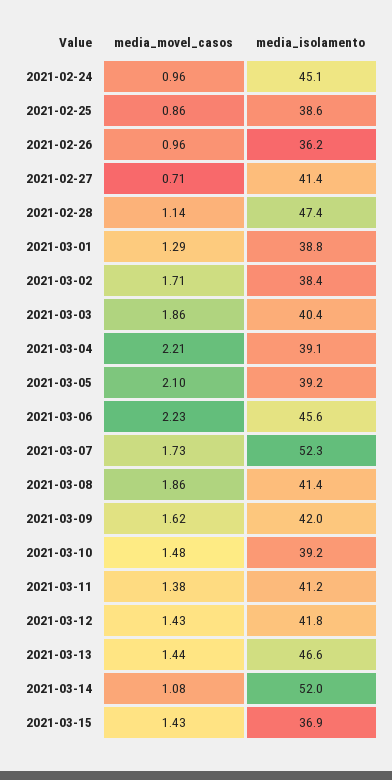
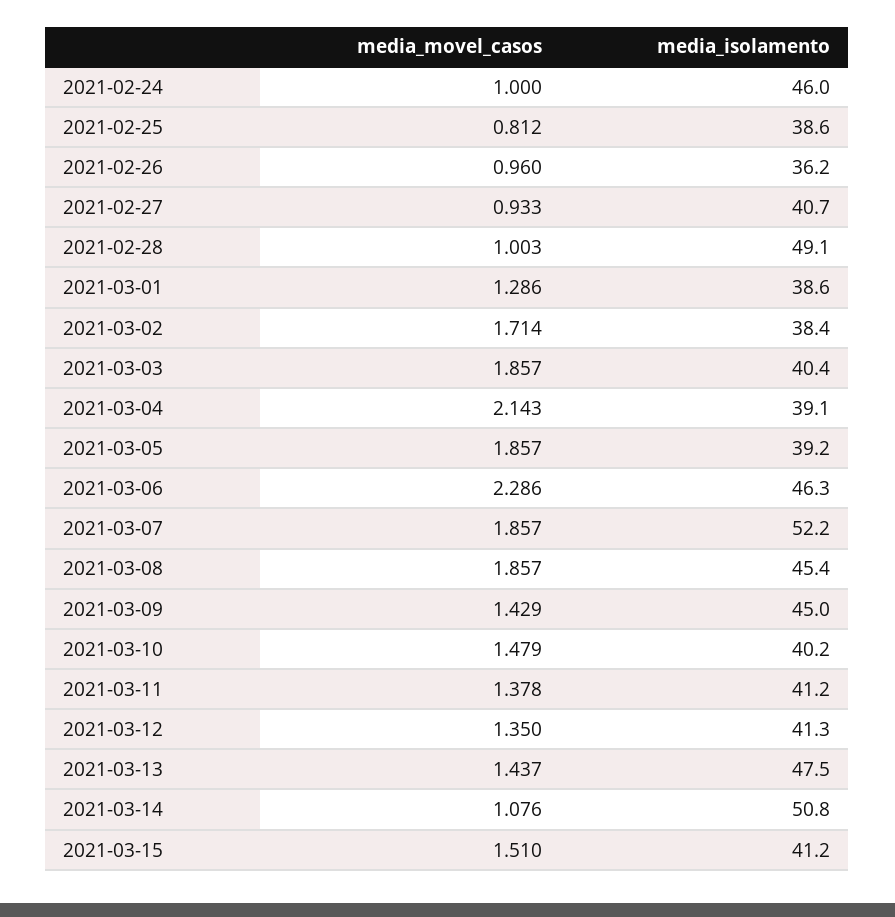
media_movel_casos, 2021-02-24: 0.96 -> 1
media_isolamento, 2021-02-24: 45.1 -> 46
media_movel_casos, 2021-02-25: 0.86 -> 0.812
media_movel_casos, 2021-02-27: 0.71 -> 0.933
media_isolamento, 2021-02-27: 41.4 -> 40.7
media_movel_casos, 2021-02-28: 1.14 -> 1.003
media_isolamento, 2021-02-28: 47.4 -> 49.1
media_isolamento, 2021-03-01: 38.8 -> 38.6
media_movel_casos, 2021-03-04: 2.21 -> 2.143
media_movel_casos, 2021-03-05: 2.1 -> 1.857
media_movel_casos, 2021-03-06: 2.23 -> 2.286
media_isolamento, 2021-03-06: 45.6 -> 46.3
media_movel_casos, 2021-03-07: 1.73 -> 1.857
media_isolamento, 2021-03-07: 52.3 -> 52.2
media_isolamento, 2021-03-08: 41.4 -> 45.4
media_movel_casos, 2021-03-09: 1.62 -> 1.429
media_isolamento, 2021-03-09: 42 -> 45
media_isolamento, 2021-03-10: 39.2 -> 40.2
media_movel_casos, 2021-03-12: 1.43 -> 1.35
media_isolamento, 2021-03-12: 41.8 -> 41.3
media_isolamento, 2021-03-13: 46.6 -> 47.5
media_isolamento, 2021-03-14: 52 -> 50.8
media_movel_casos, 2021-03-15: 1.43 -> 1.51
media_isolamento, 2021-03-15: 36.9 -> 41.2

